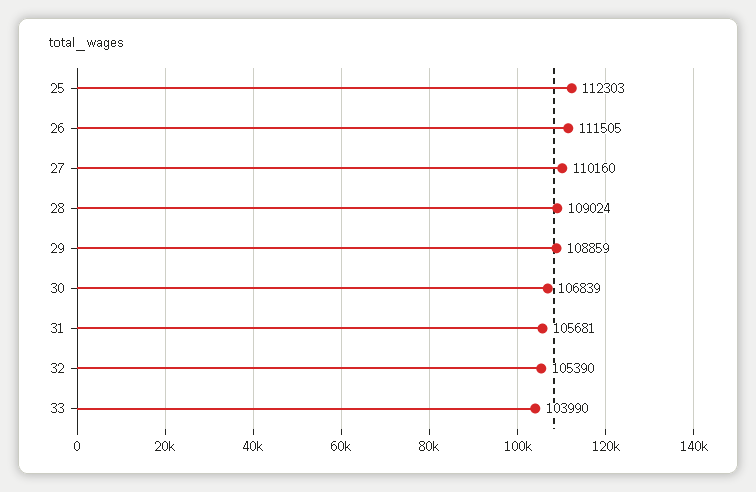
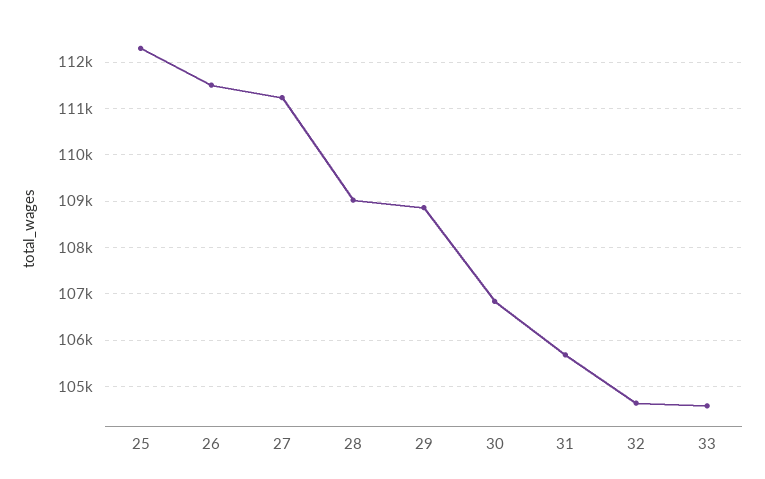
27: 110160 -> 111200
32: 105390 -> 104600
33: 103990 -> 104600

